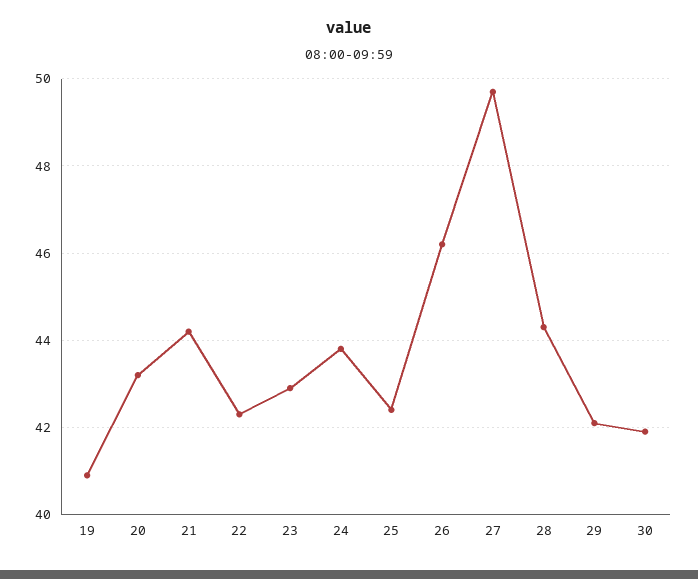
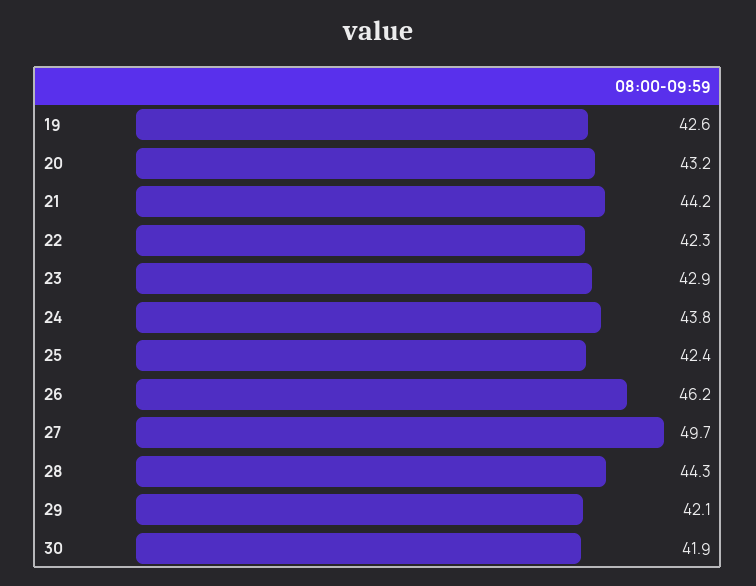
19: 41 -> 42.6

